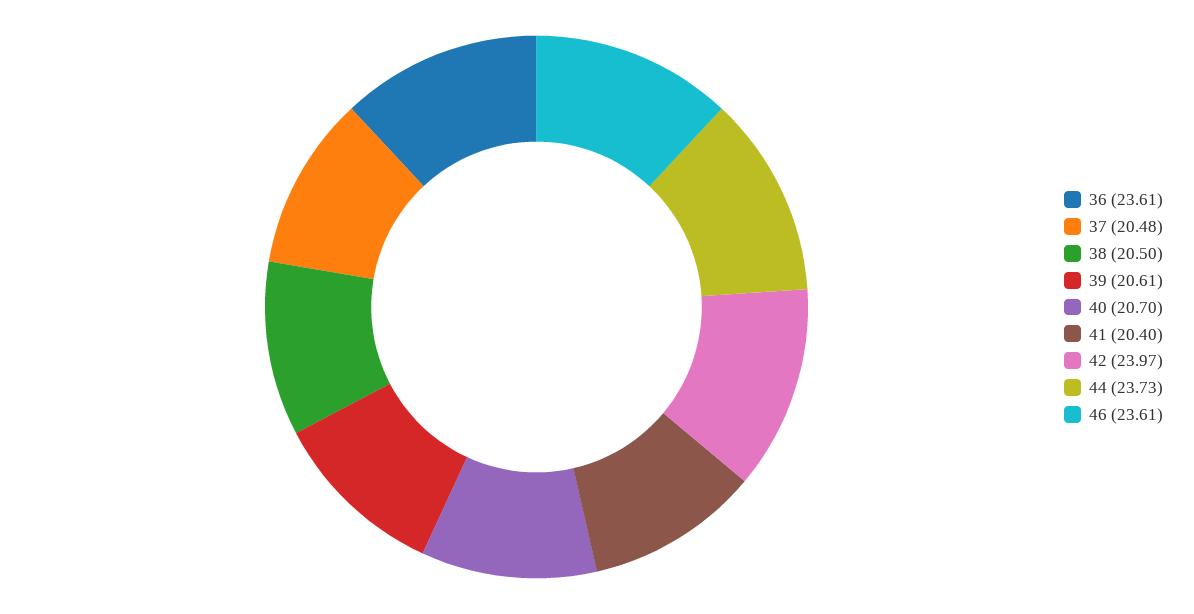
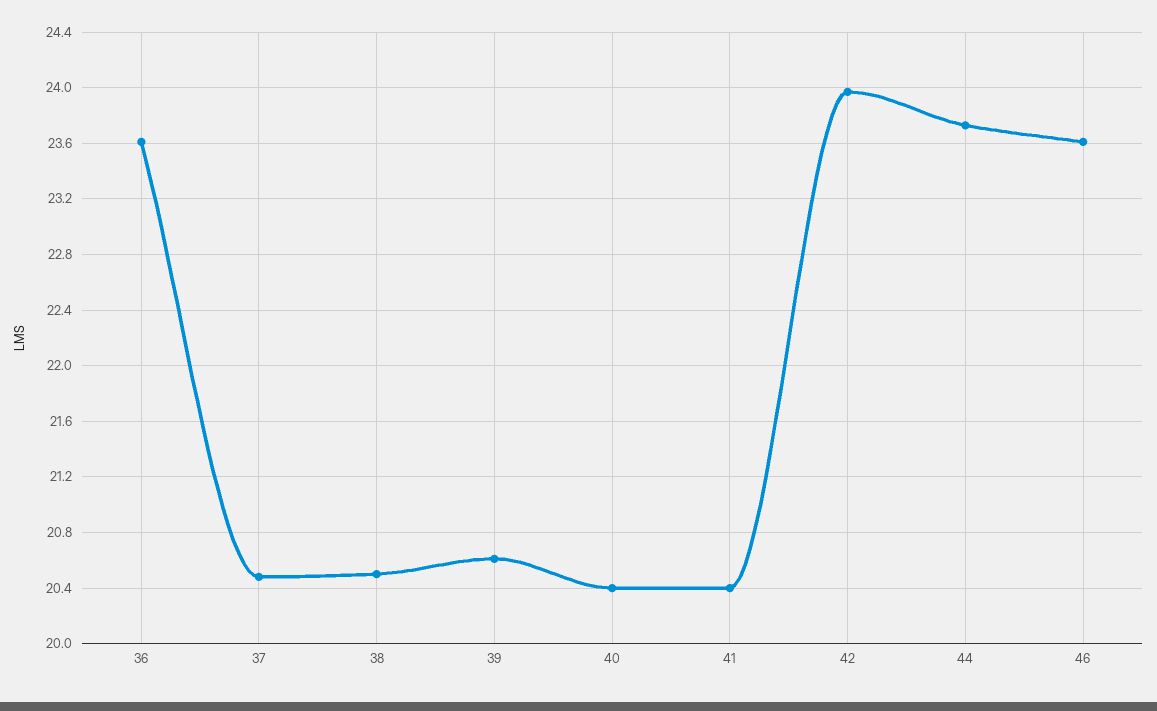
40: 20.7 -> 20.4

